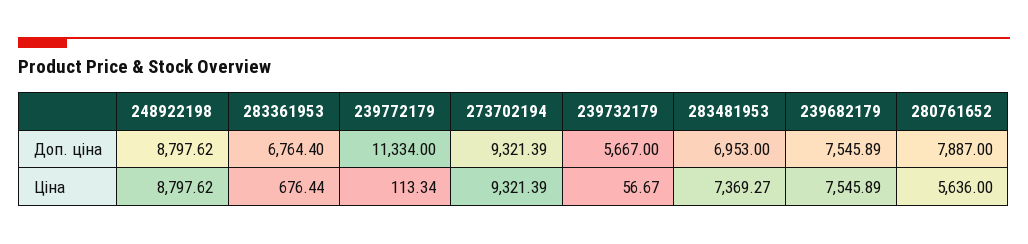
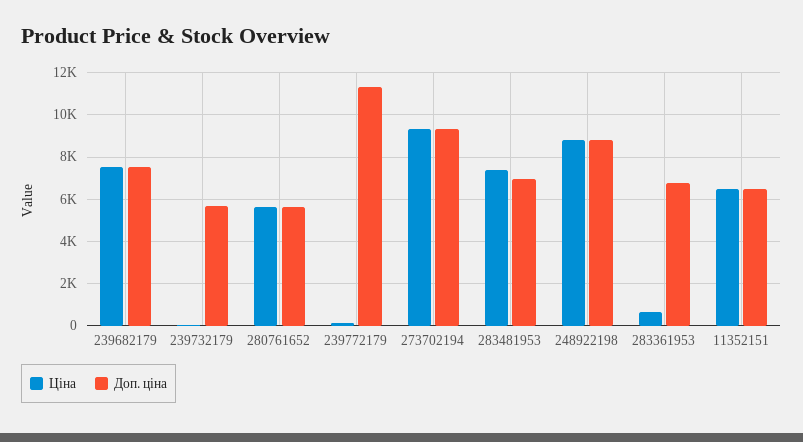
Доп. ціна, 280761652: 7887 -> 5500
Ціна, 11352151: none -> 6500
Доп. ціна, 11352151: none -> 6500

